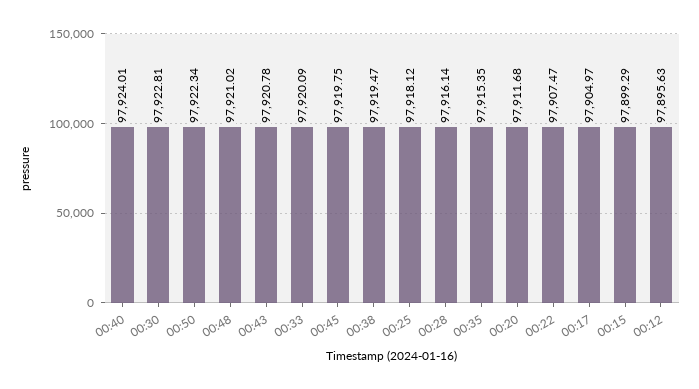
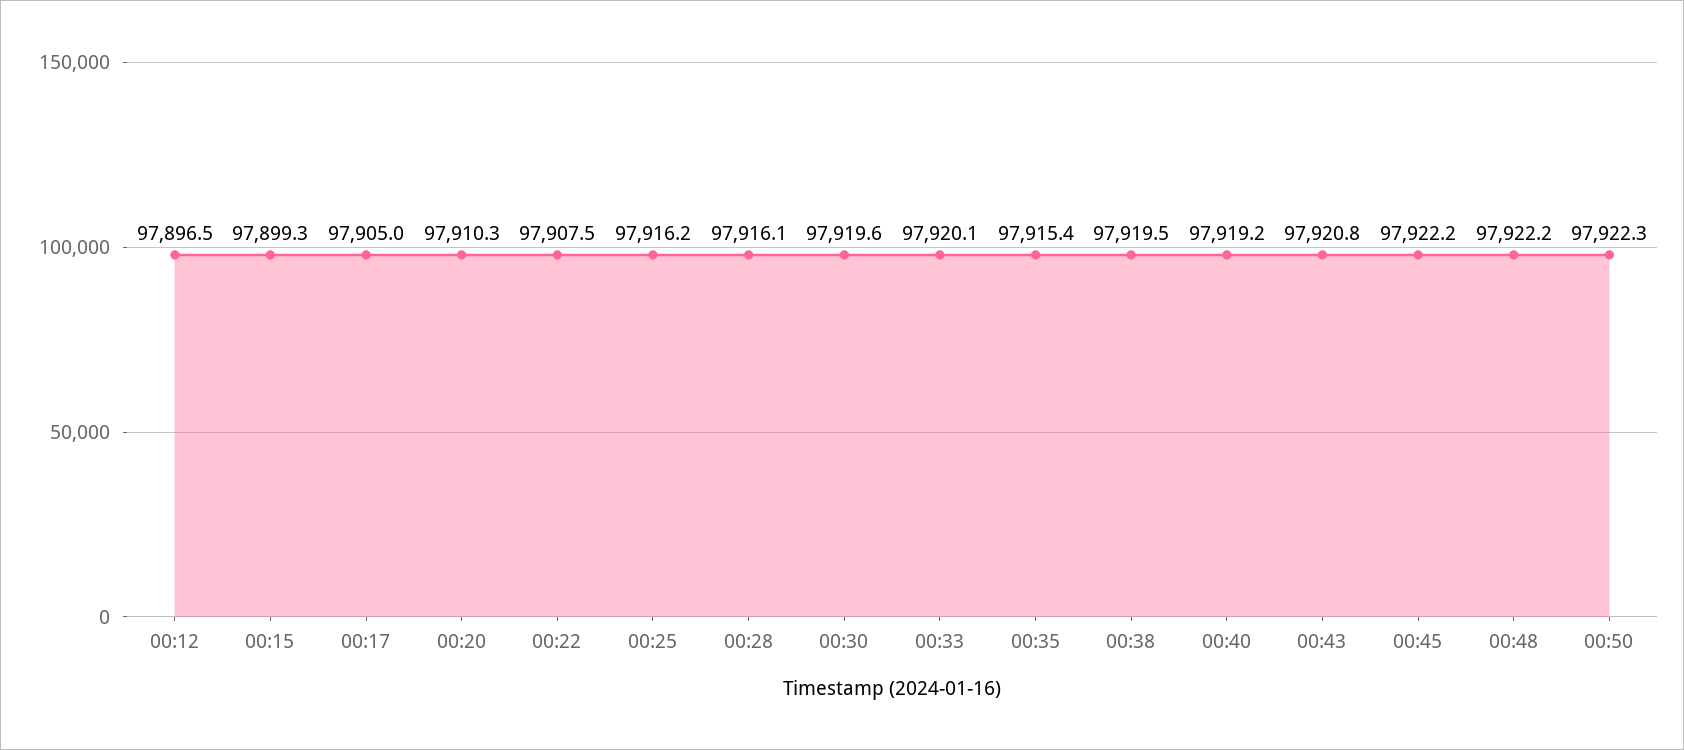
00:40: 97924.01 -> 97919.2
00:30: 97922.81 -> 97919.6
00:48: 97921.02 -> 97922.2
00:45: 97919.75 -> 97922.2
00:25: 97918.12 -> 97916.2
00:20: 97911.68 -> 97910.3
00:12: 97895.63 -> 97896.5

